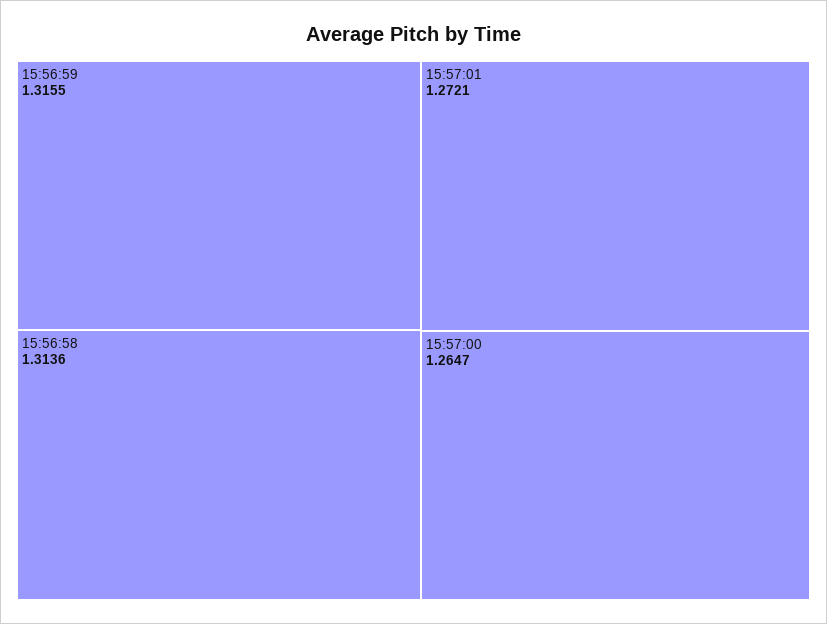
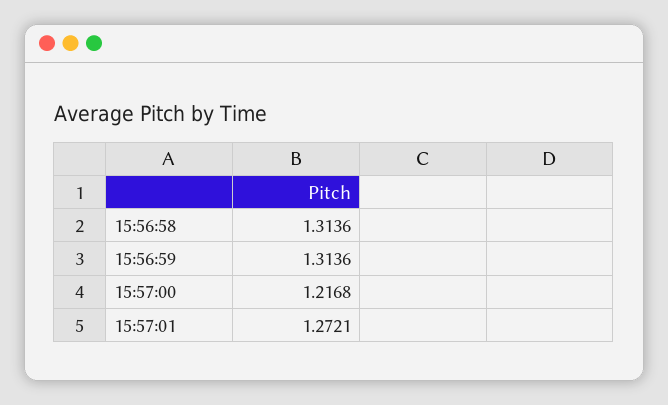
15:56:59: 1.3155 -> 1.3136
15:57:00: 1.2647 -> 1.2168

